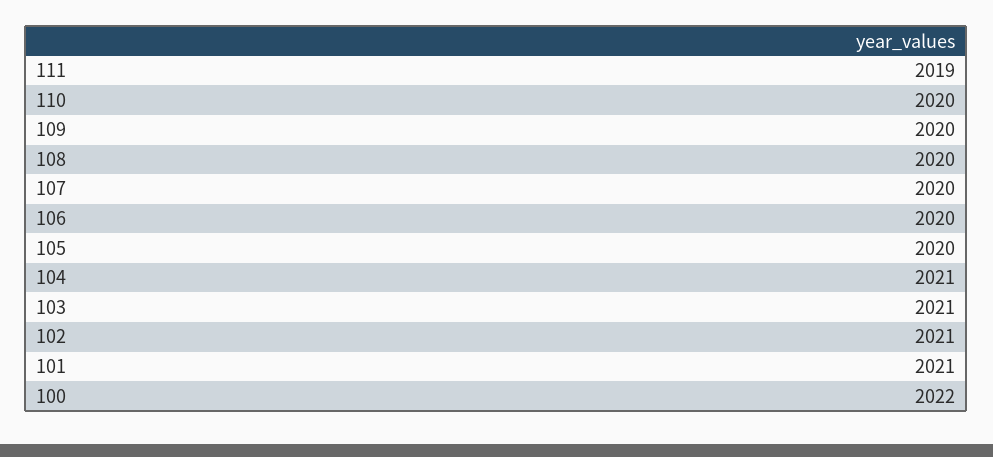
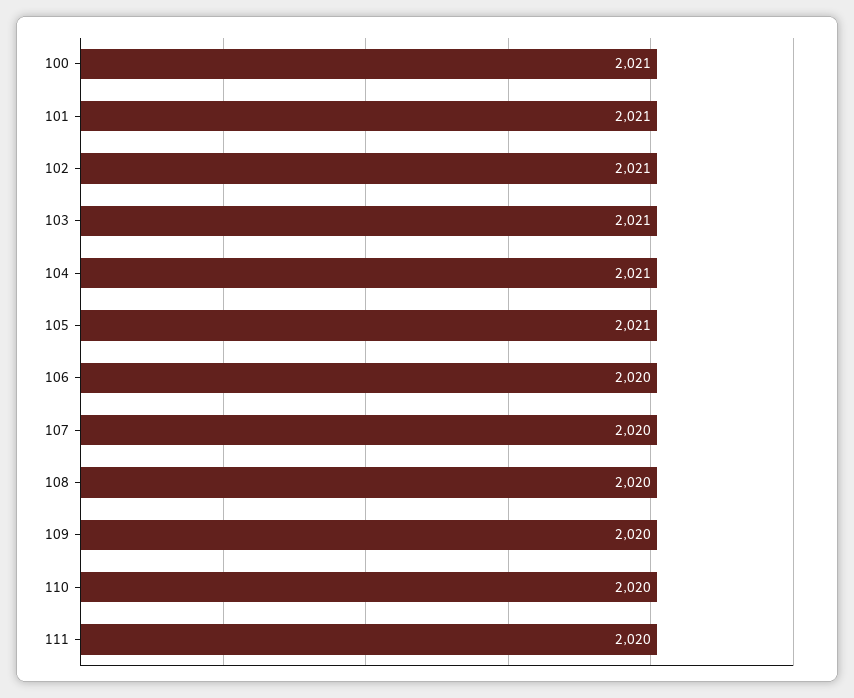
111: 2019 -> 2020
105: 2020 -> 2021
100: 2022 -> 2021

